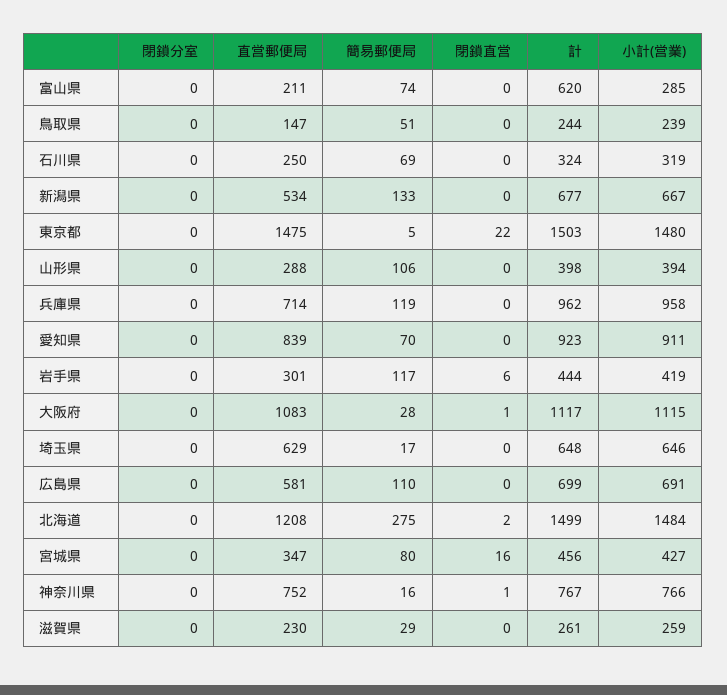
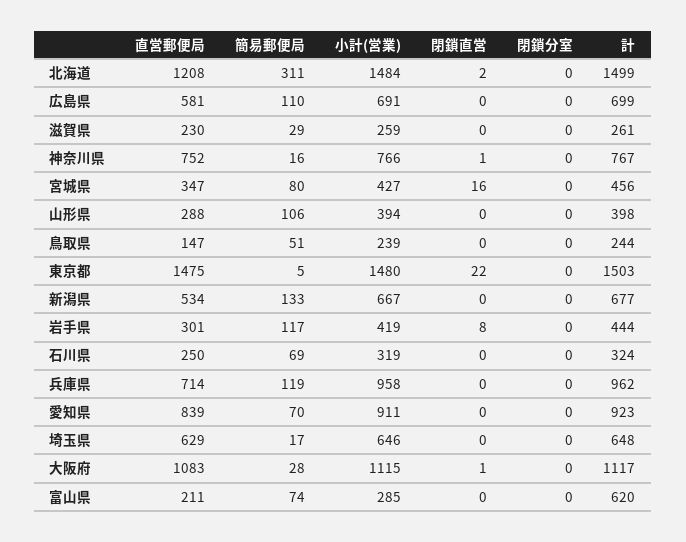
閉鎖直営, 岩手県: 6 -> 8
簡易郵便局, 北海道: 275 -> 311

